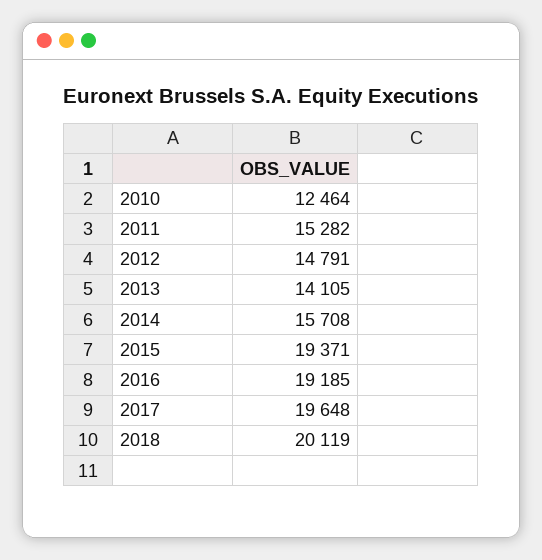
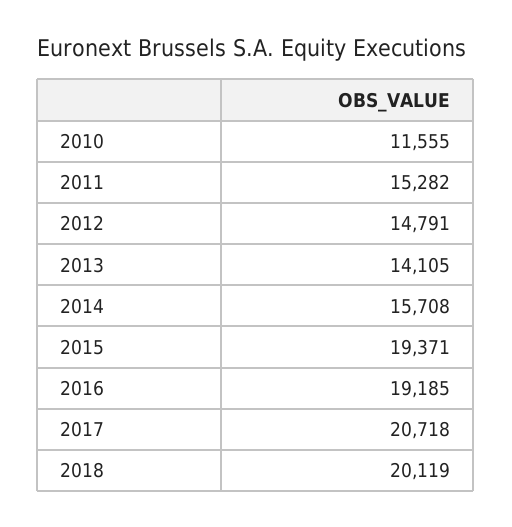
2010: 12464 -> 11555
2017: 19648 -> 20718

